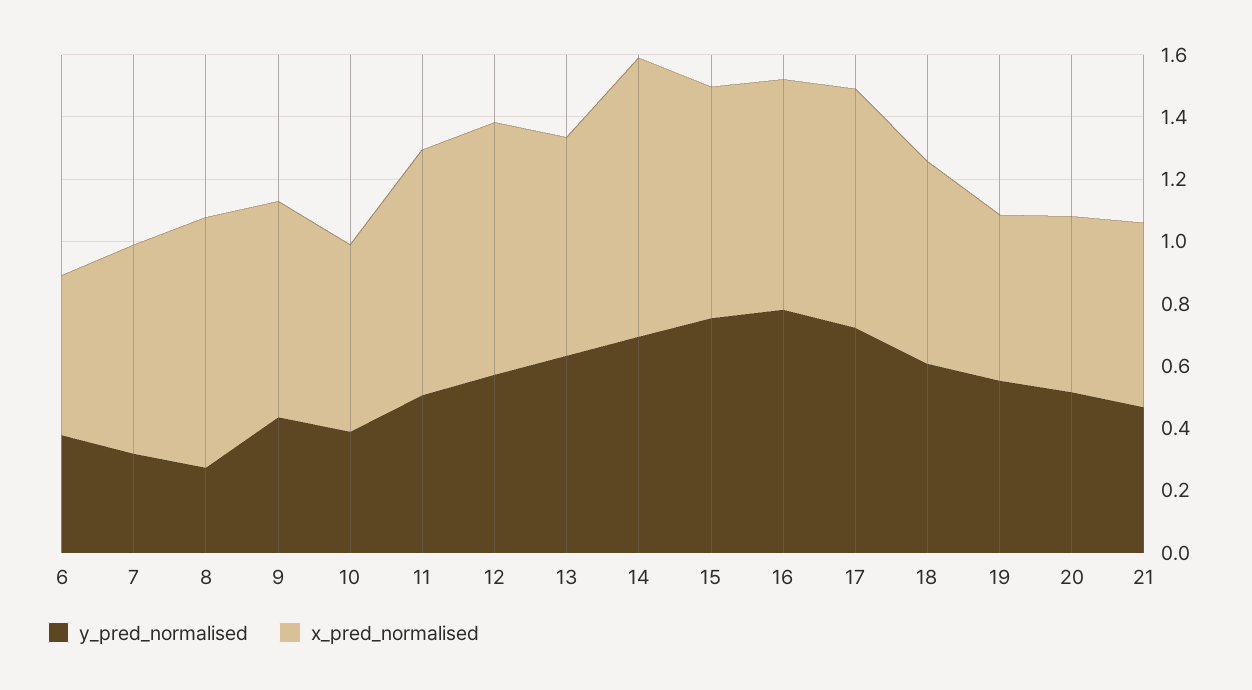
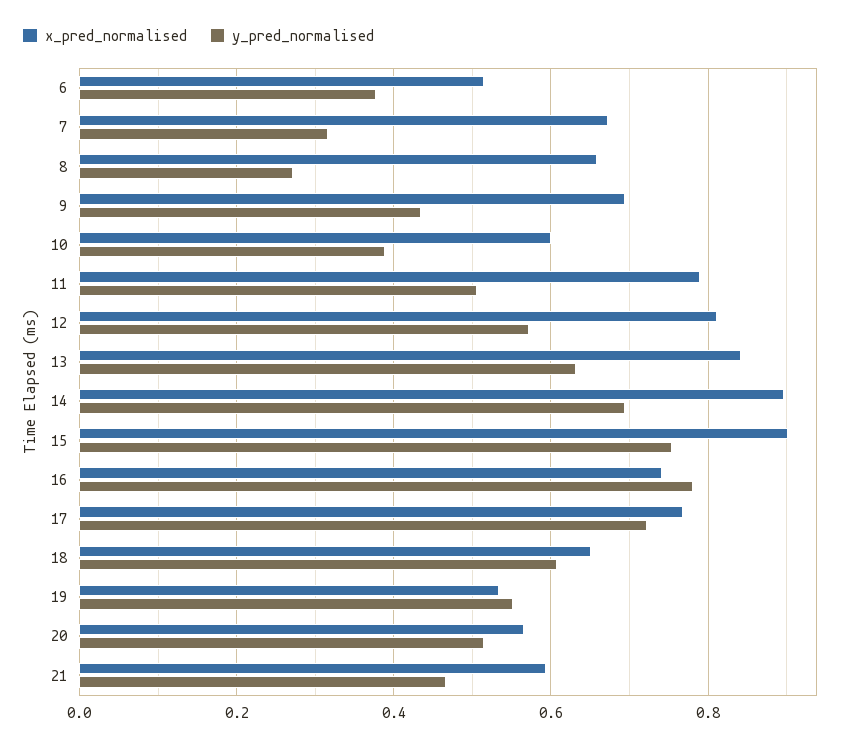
x_pred_normalised, 8: 0.8 -> 0.66
x_pred_normalised, 13: 0.7 -> 0.84
x_pred_normalised, 15: 0.75 -> 0.9

